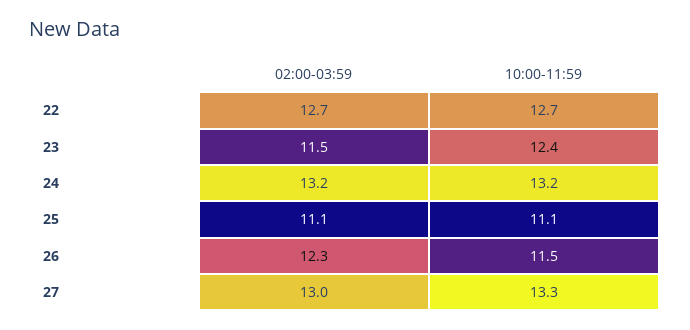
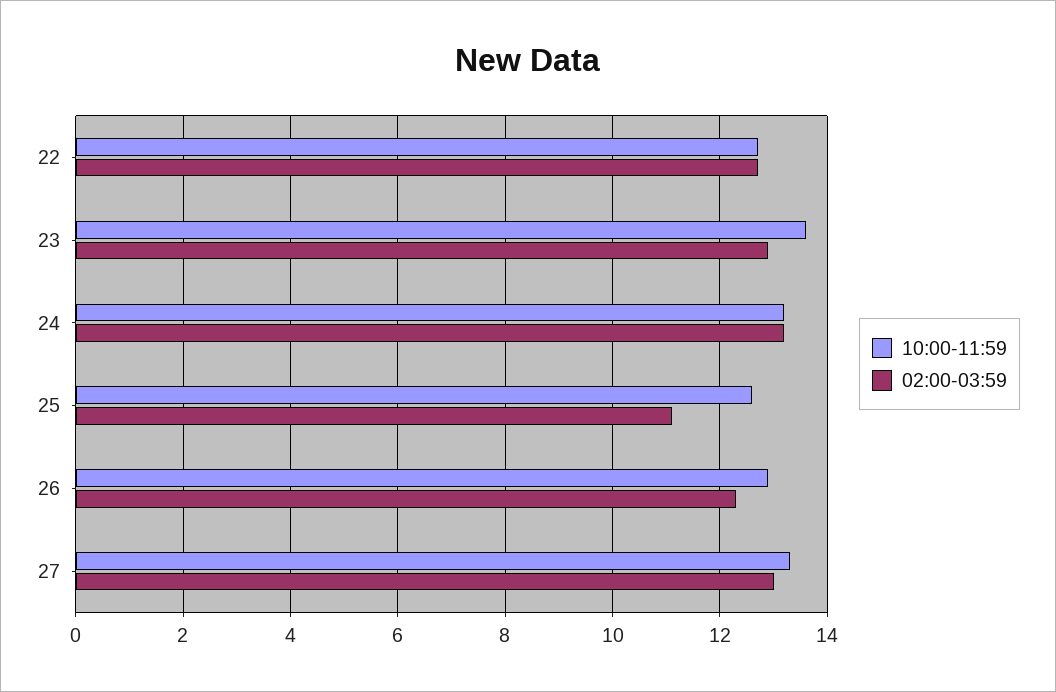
02:00-03:59, 23: 11.5 -> 13
10:00-11:59, 23: 12.4 -> 13.5
10:00-11:59, 25: 11.1 -> 12.5
10:00-11:59, 26: 11.5 -> 13

